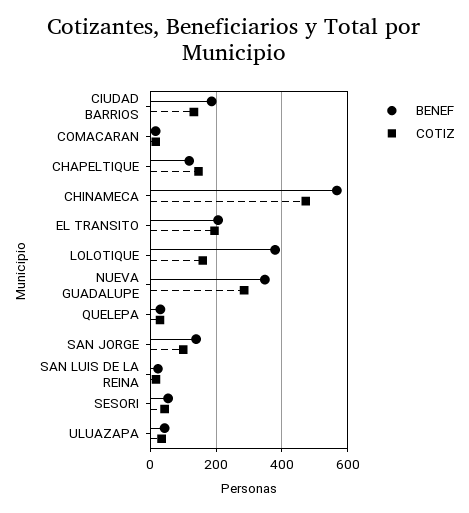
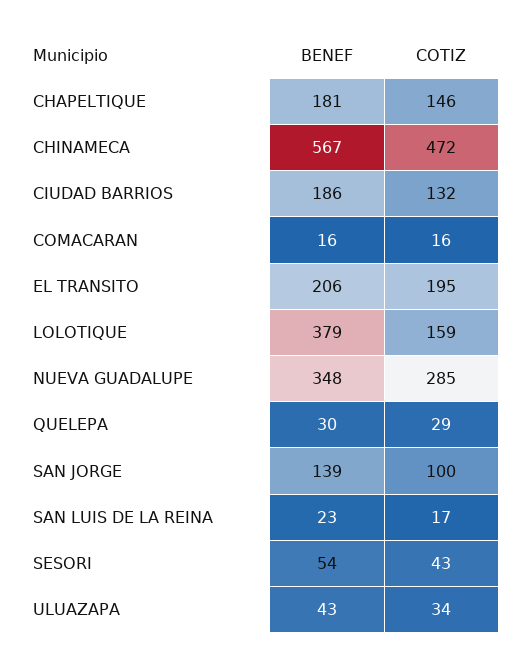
BENEF, CHAPELTIQUE: 120 -> 181

